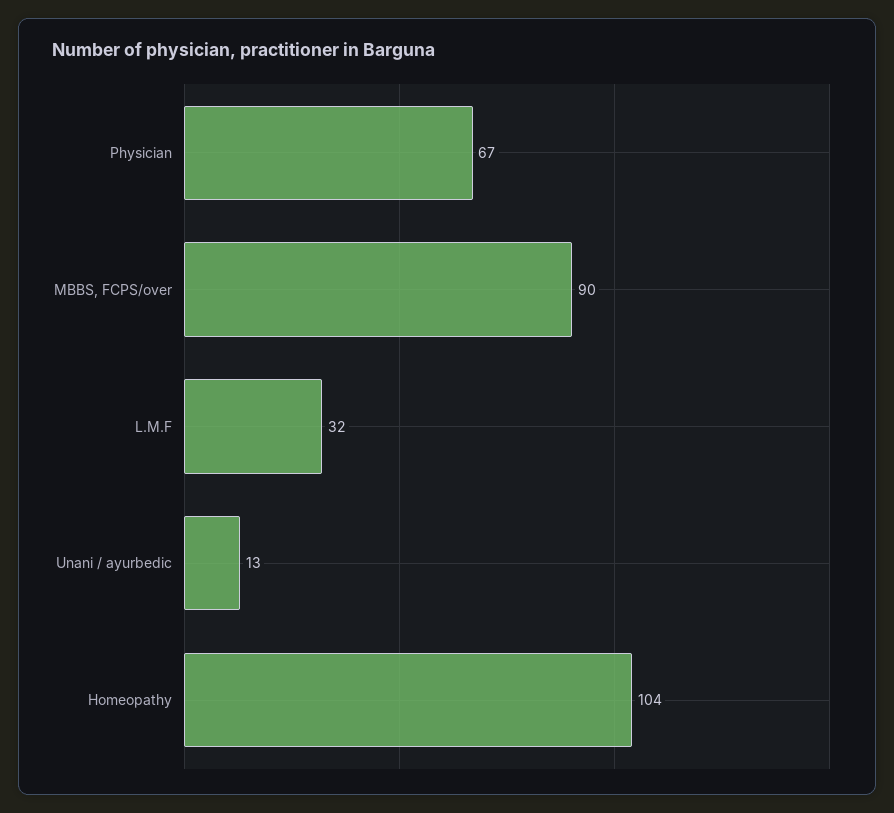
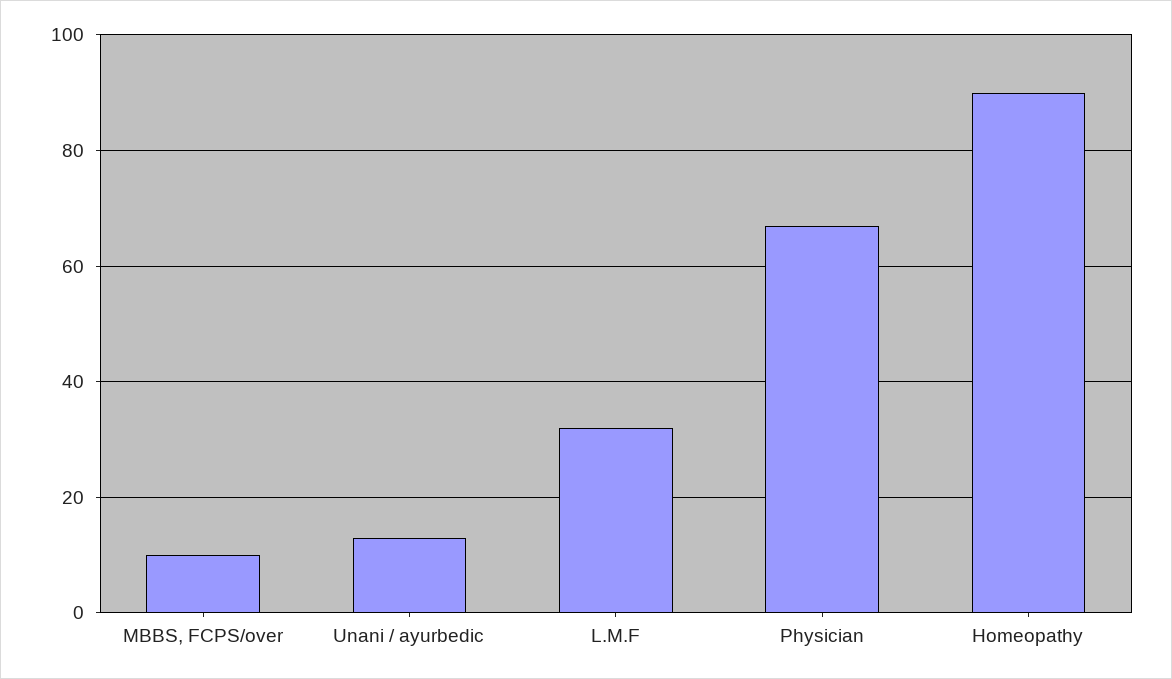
MBBS, FCPS/over: 90 -> 10
Homeopathy: 104 -> 90

